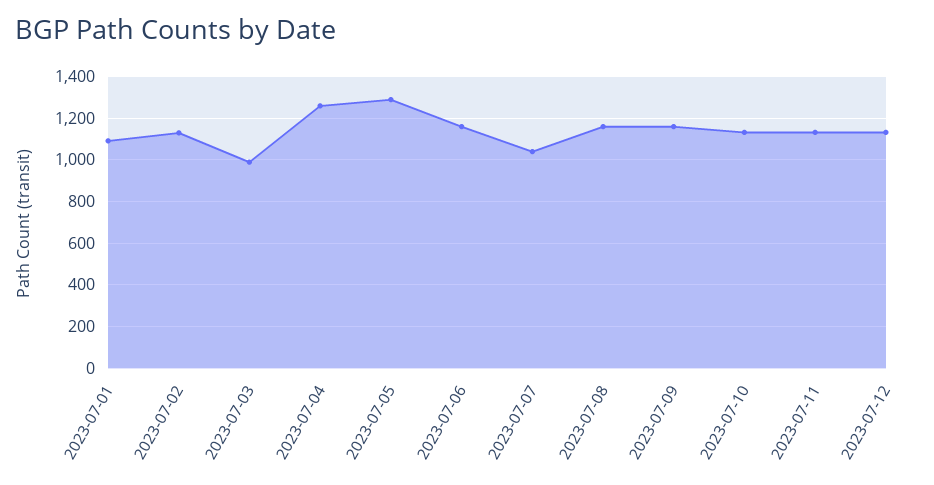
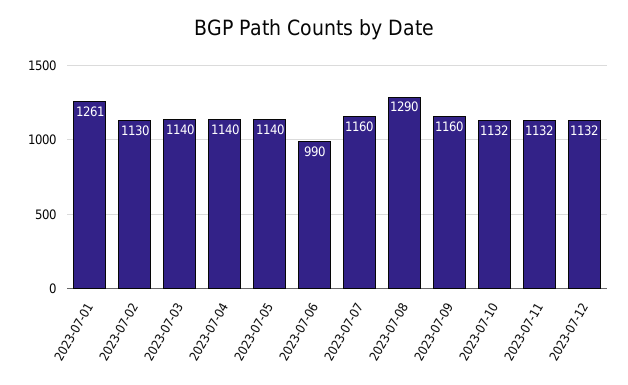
2023-07-01: 1100 -> 1261
2023-07-03: 1000 -> 1140
2023-07-04: 1250 -> 1140
2023-07-05: 1300 -> 1140
2023-07-06: 1150 -> 990
2023-07-07: 1050 -> 1160
2023-07-08: 1150 -> 1290

